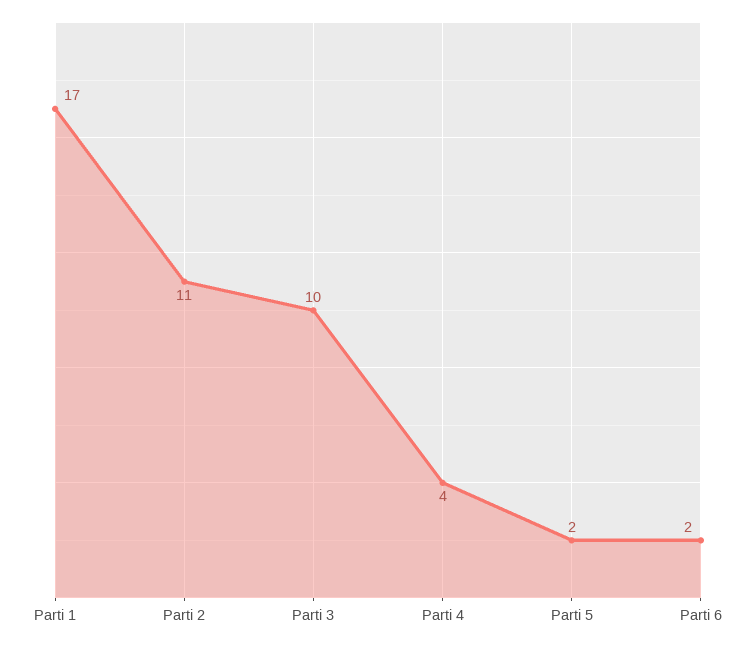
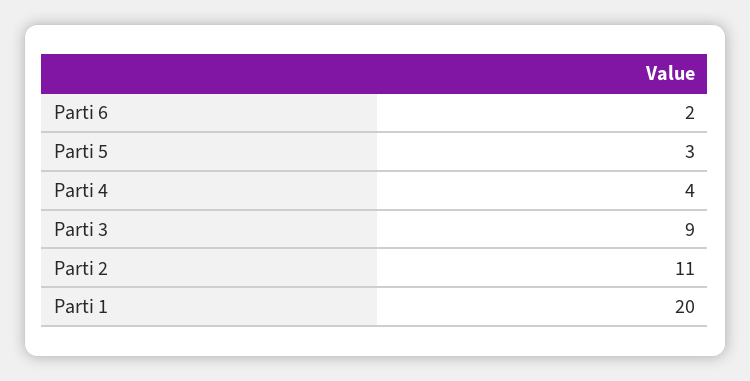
Parti 1: 17 -> 20
Parti 3: 10 -> 9
Parti 5: 2 -> 3

